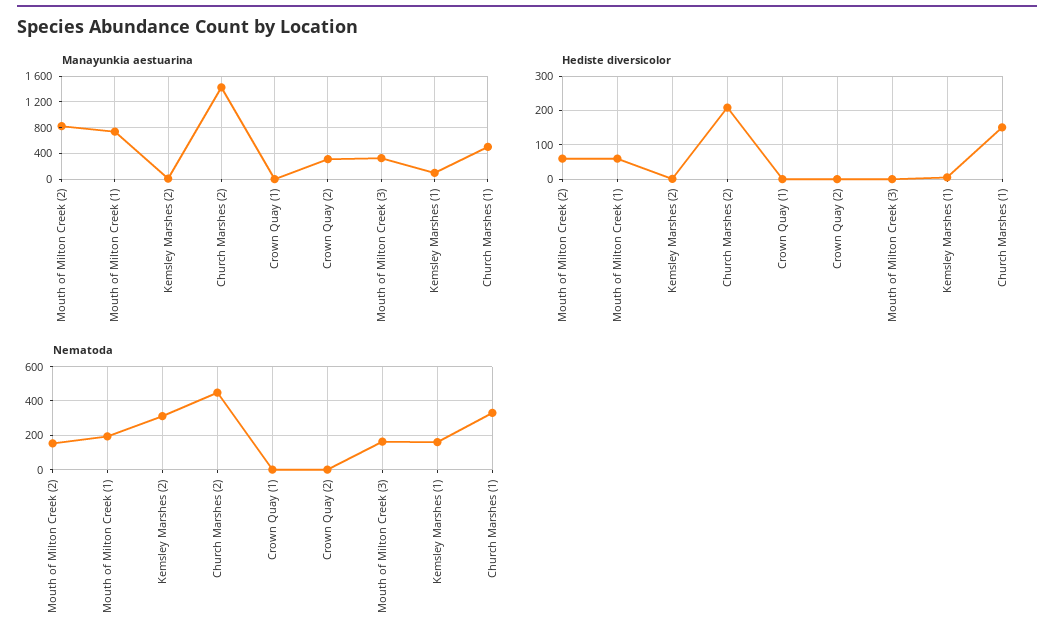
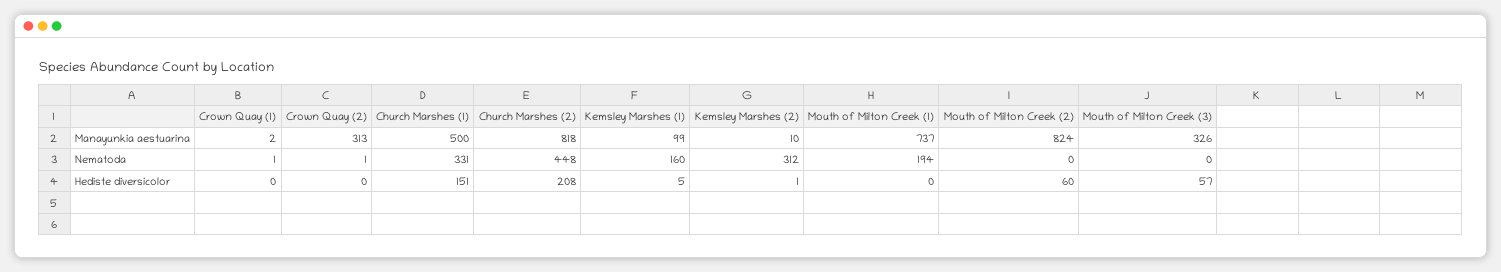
Manayunkia aestuarina, Church Marshes (2): 1400 -> 818
Hediste diversicolor, Mouth of Milton Creek (1): 60 -> 0
Hediste diversicolor, Mouth of Milton Creek (3): 0 -> 57
Nematoda, Mouth of Milton Creek (2): 150 -> 0
Nematoda, Mouth of Milton Creek (3): 150 -> 0

